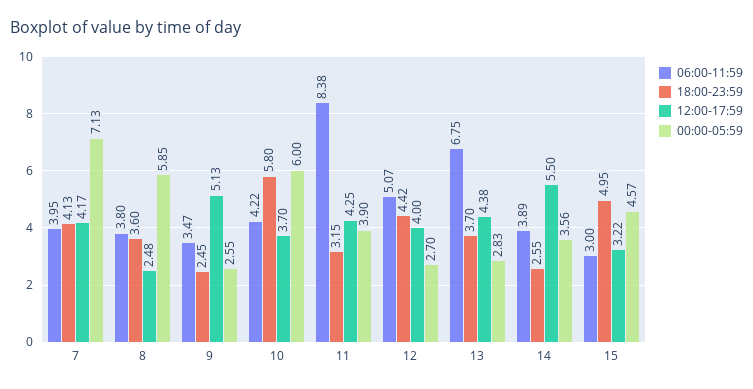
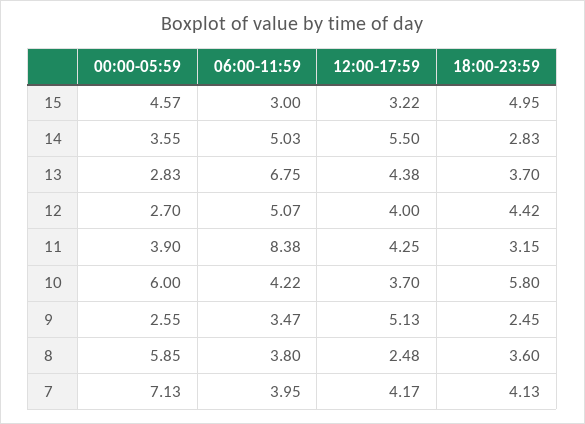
06:00-11:59, 14: 3.89 -> 5.03
18:00-23:59, 14: 2.55 -> 2.83
00:00-05:59, 14: 3.56 -> 3.55

